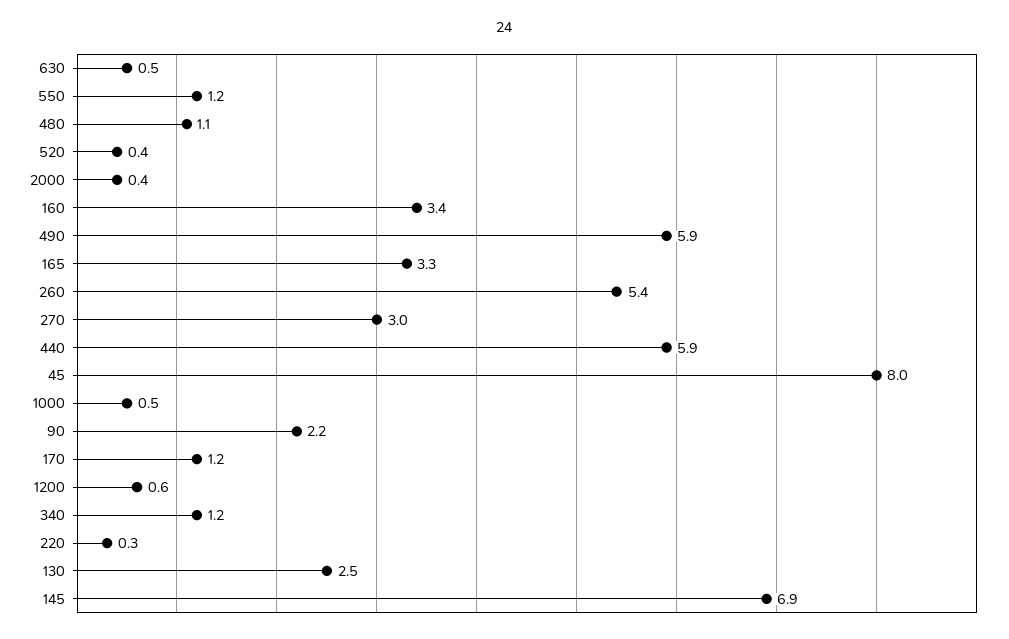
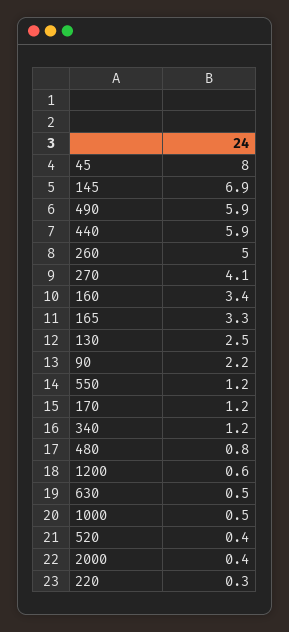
480: 1.1 -> 0.8
260: 5.4 -> 5
270: 3 -> 4.1

